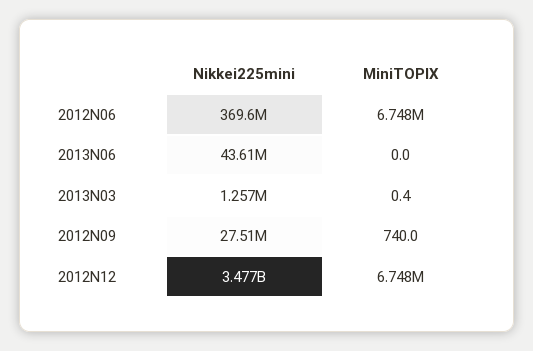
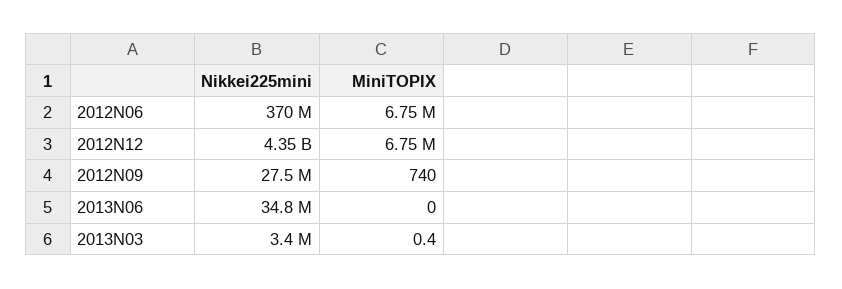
Nikkei225mini, 2013N06: 43610000 -> 34800000
Nikkei225mini, 2013N03: 1257000 -> 3400000
Nikkei225mini, 2012N12: 3477000000 -> 4350000000

